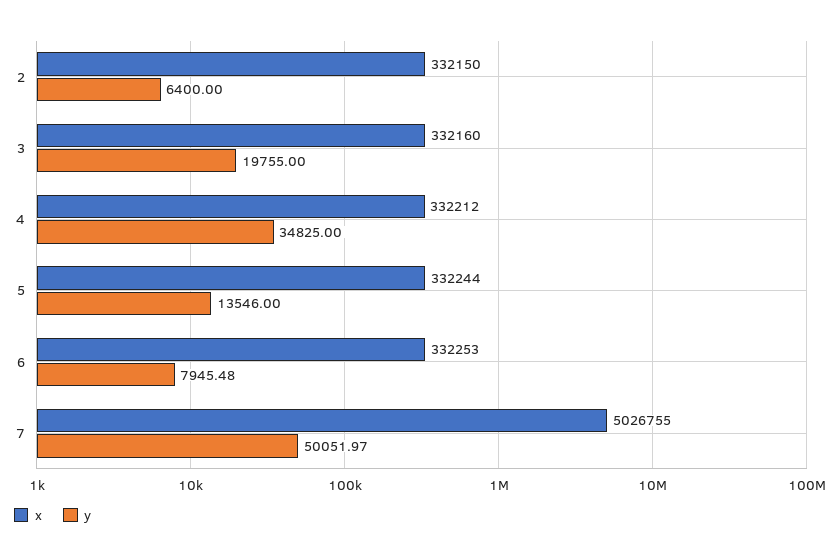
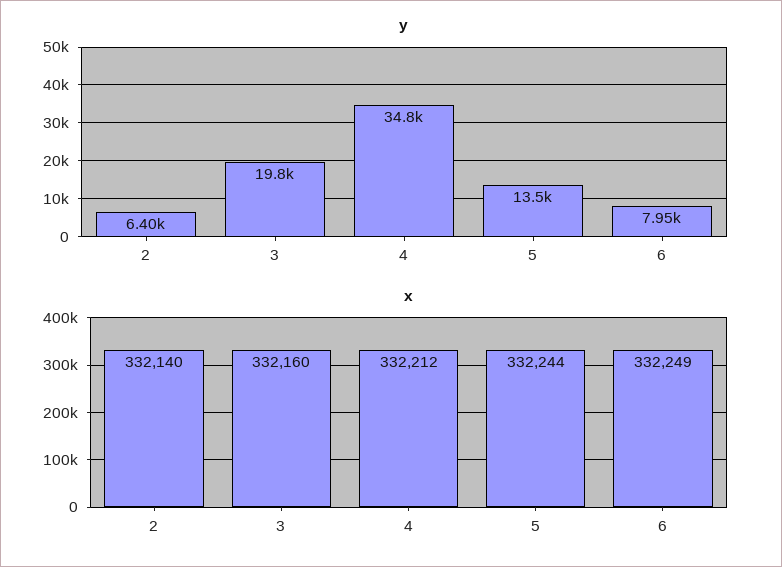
x, 2: 332150 -> 332140
x, 6: 332253 -> 332249
x, 7: 5026755 -> none
y, 7: 50051.97 -> none

